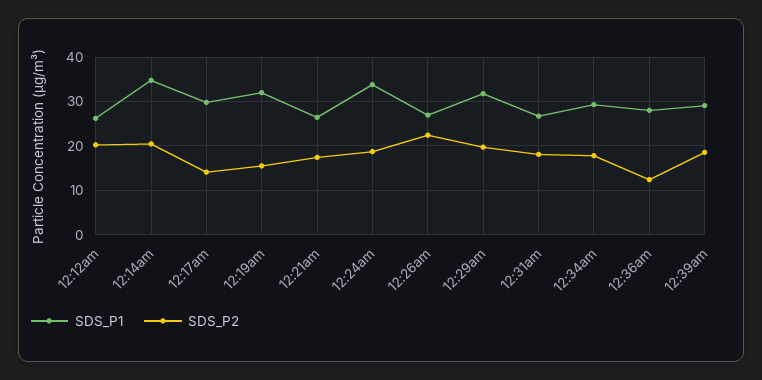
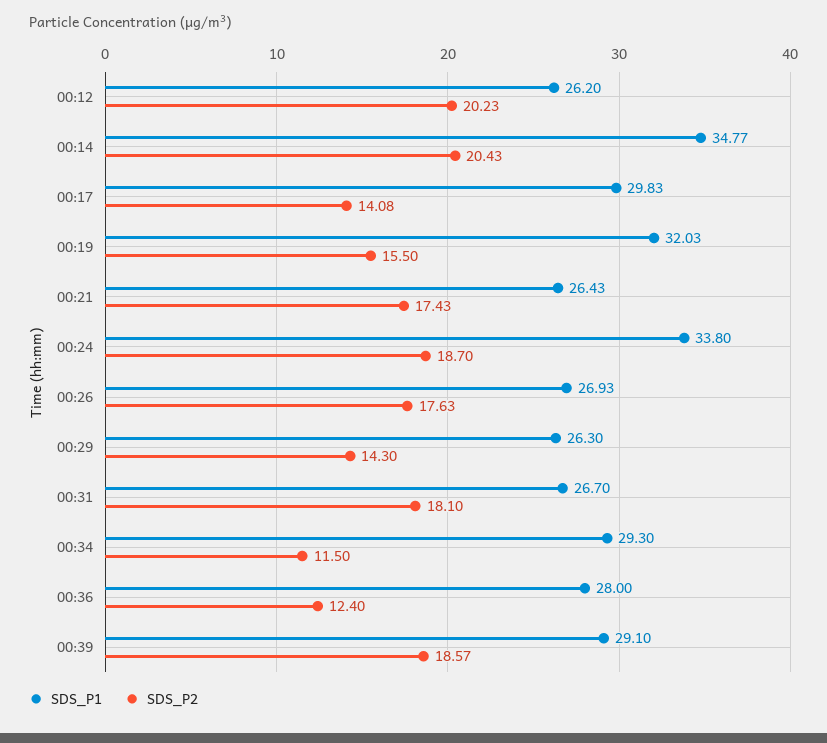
SDS_P2, 12:26am: 22 -> 17.63
SDS_P1, 12:29am: 32 -> 26.3
SDS_P2, 12:29am: 20 -> 14.3
SDS_P2, 12:34am: 18 -> 11.5

